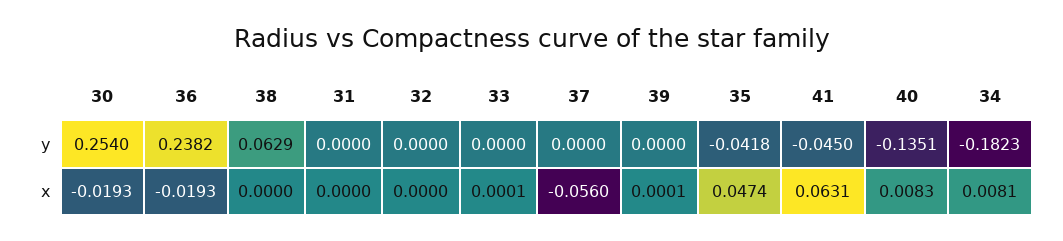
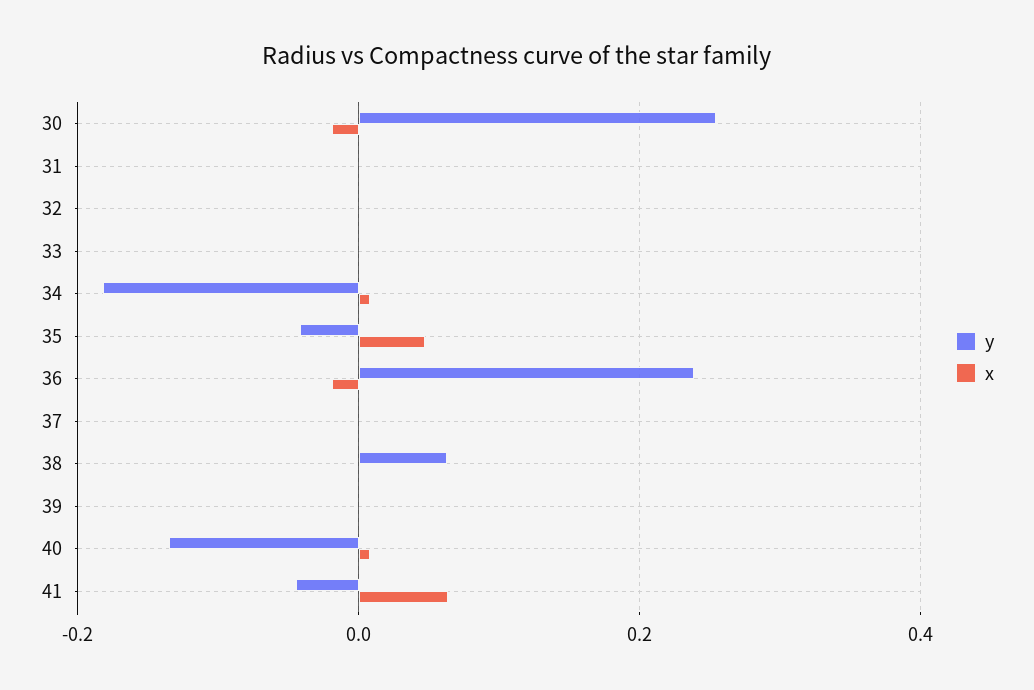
x, 37: -0.056 -> 0

